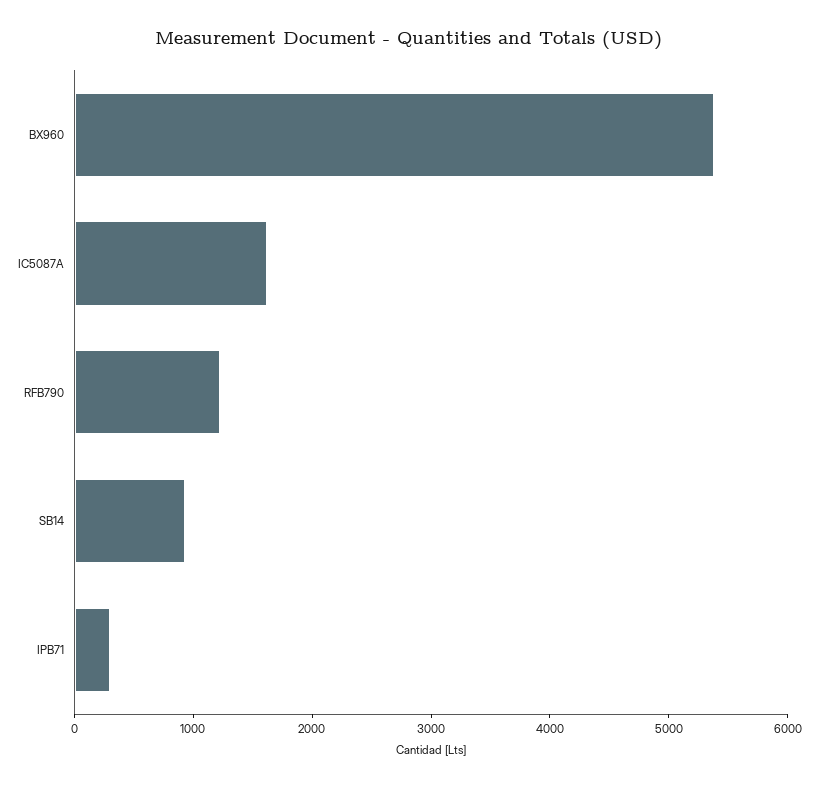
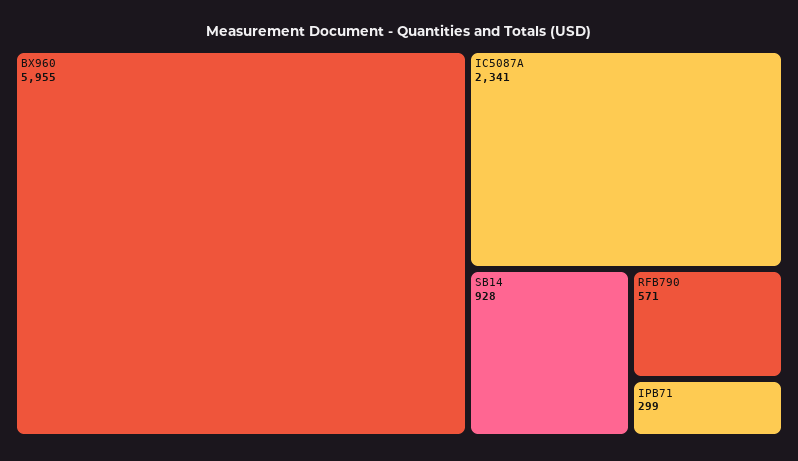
BX960: 5400 -> 5955
IC5087A: 1600 -> 2341
RFB790: 1200 -> 571

